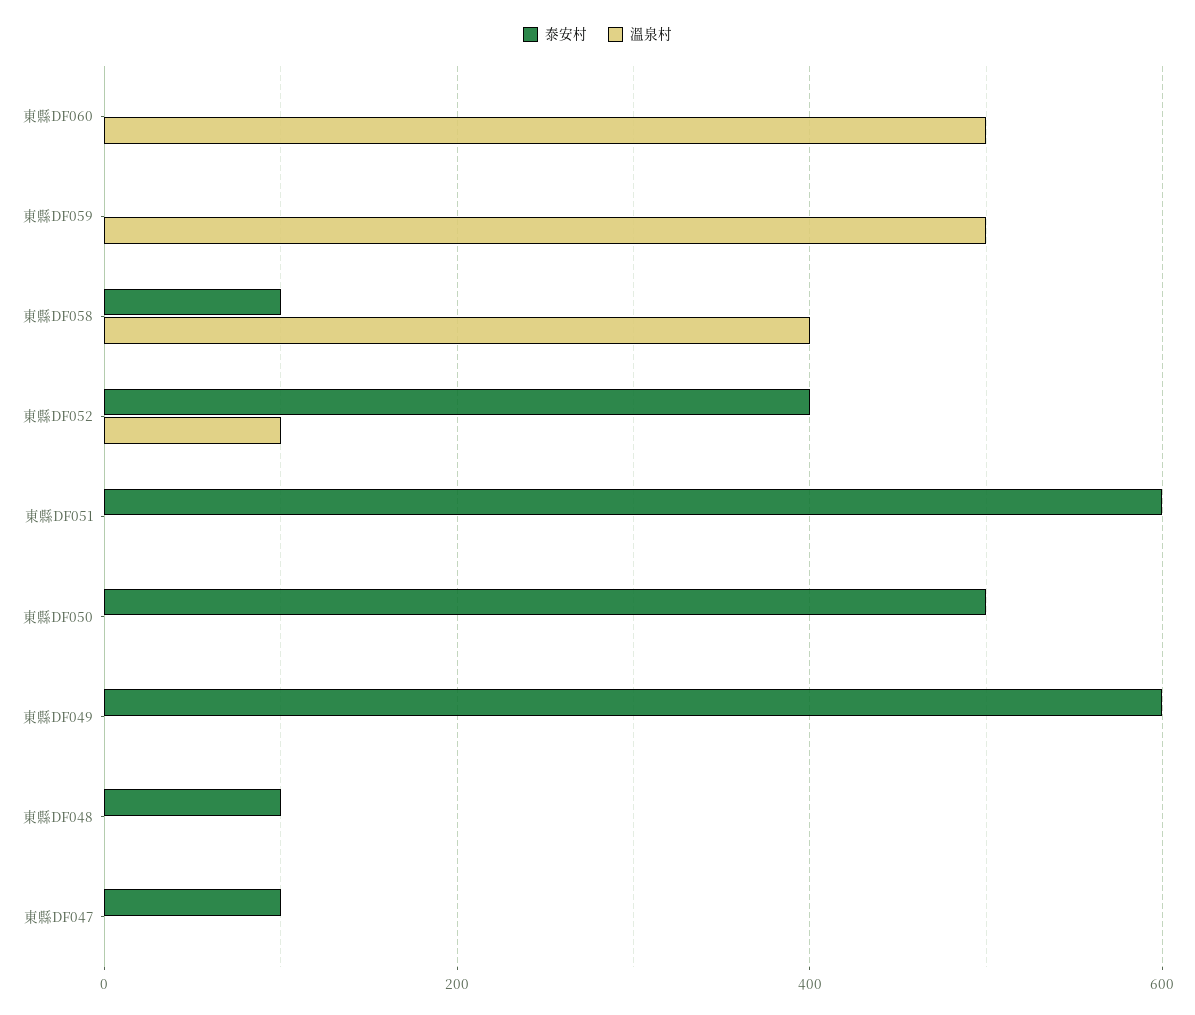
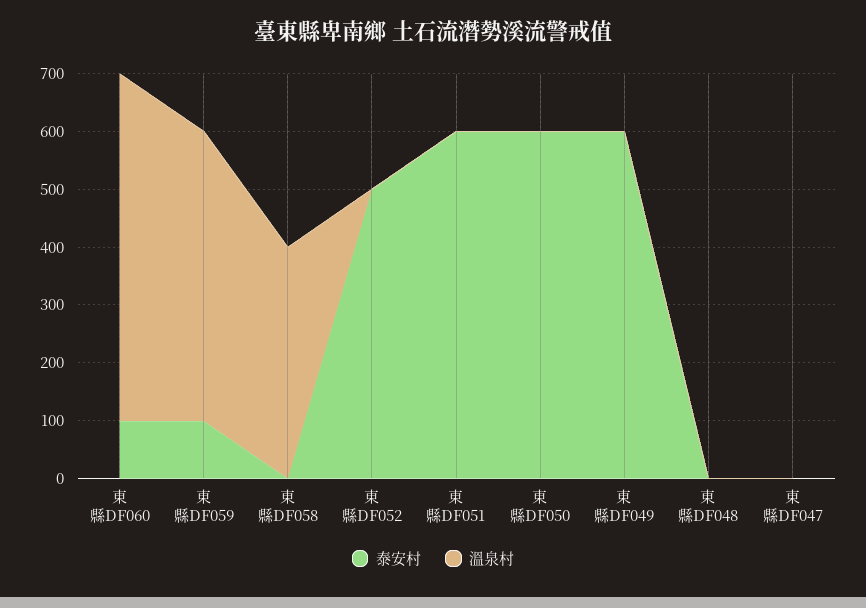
泰安村, 東縣DF060: 0 -> 100
溫泉村, 東縣DF060: 500 -> 600
泰安村, 東縣DF059: 0 -> 100
泰安村, 東縣DF058: 100 -> 0
泰安村, 東縣DF052: 400 -> 500
溫泉村, 東縣DF052: 100 -> 0
泰安村, 東縣DF050: 500 -> 600
泰安村, 東縣DF048: 100 -> 0
泰安村, 東縣DF047: 100 -> 0

